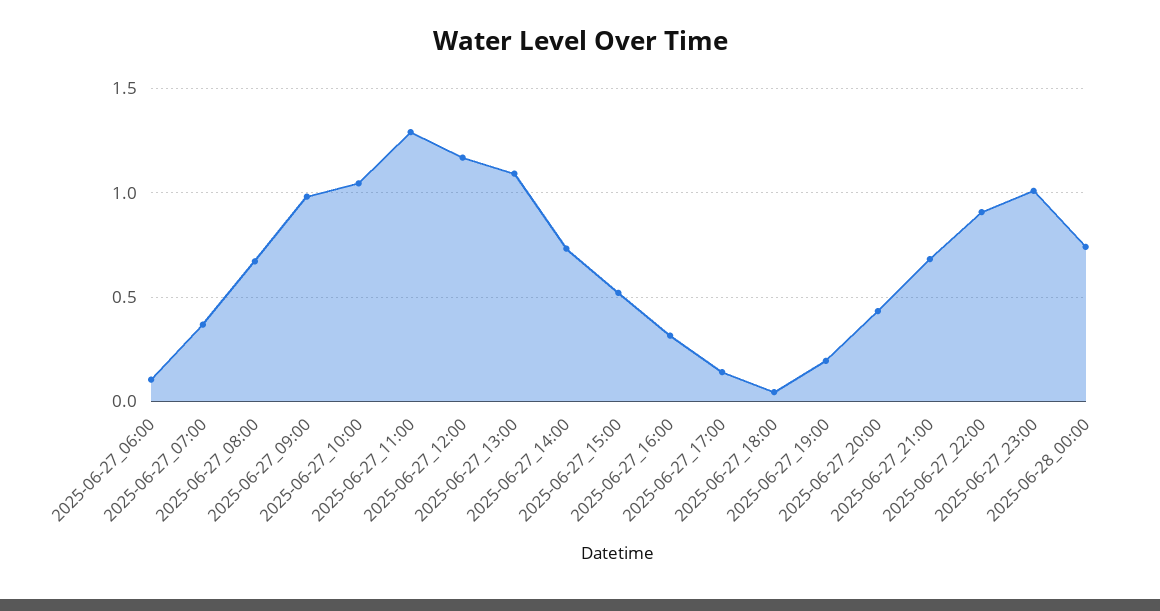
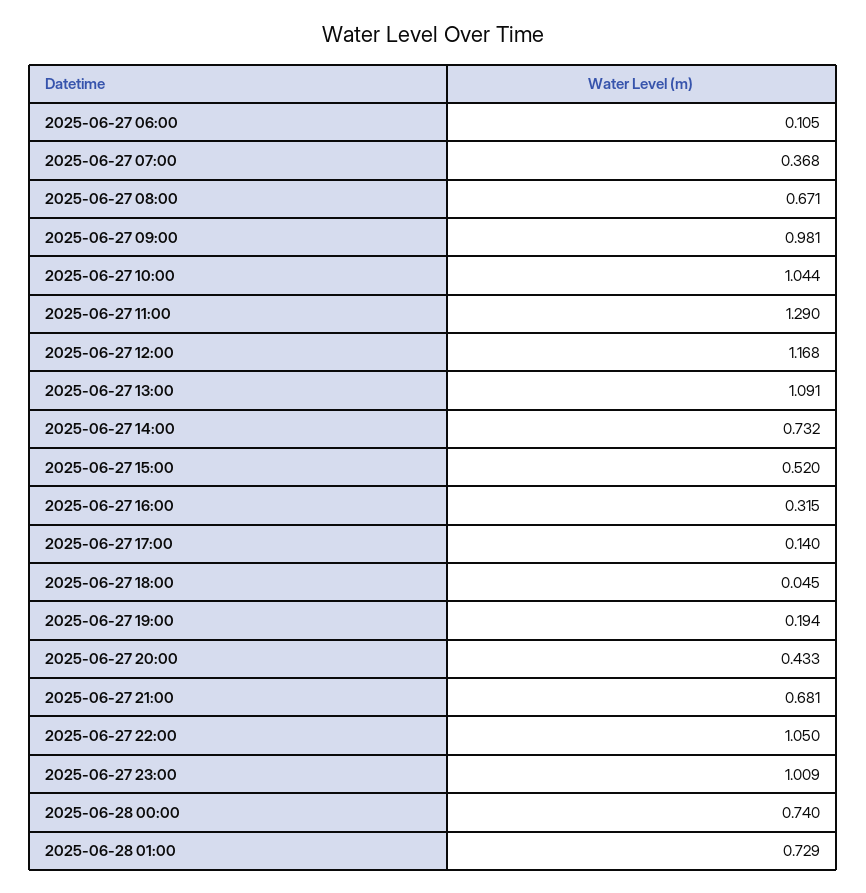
2025-06-27_22:00: 0.9 -> 1.05
2025-06-28 01:00: none -> 0.729

